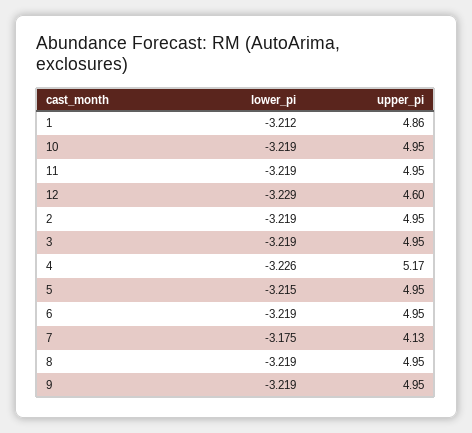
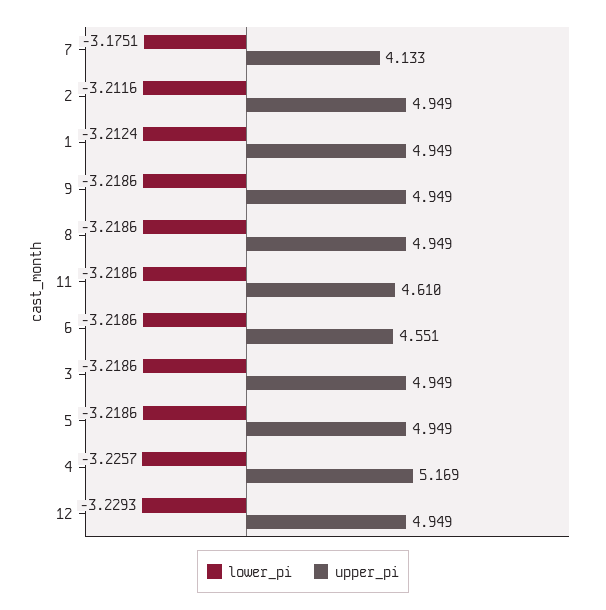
upper_pi, 1: 4.86 -> 4.949
lower_pi, 10: -3.219 -> none
upper_pi, 10: 4.95 -> none
upper_pi, 11: 4.95 -> 4.61
upper_pi, 12: 4.6 -> 4.949
lower_pi, 2: -3.219 -> -3.2116
lower_pi, 5: -3.215 -> -3.2186
upper_pi, 6: 4.95 -> 4.551

